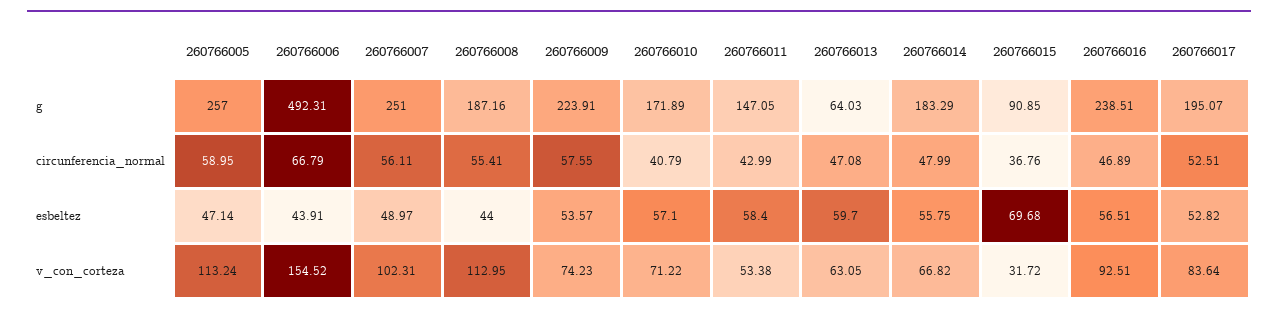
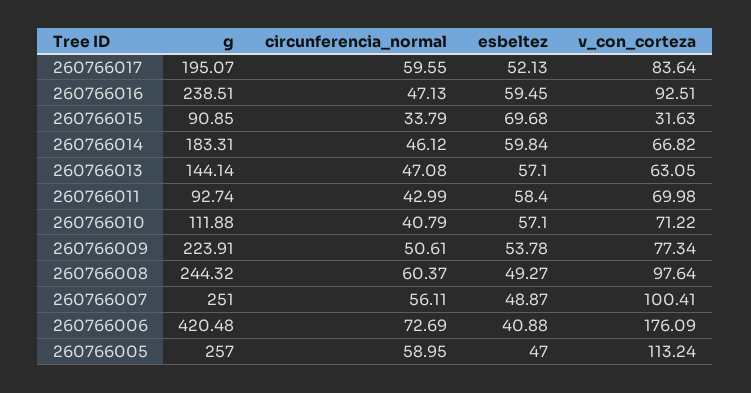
260766006, g: 492.31 -> 420.48
260766008, g: 187.16 -> 244.32
260766010, g: 171.89 -> 111.88
260766011, g: 147.05 -> 92.74
260766013, g: 64.03 -> 144.14
260766014, g: 183.29 -> 183.31
260766006, circunferencia_normal: 66.79 -> 72.69
260766008, circunferencia_normal: 55.41 -> 60.37
260766009, circunferencia_normal: 57.55 -> 50.61
260766014, circunferencia_normal: 47.99 -> 46.12
260766015, circunferencia_normal: 36.76 -> 33.79
260766016, circunferencia_normal: 46.89 -> 47.13
260766017, circunferencia_normal: 52.51 -> 59.55
260766005, esbeltez: 47.14 -> 47
260766006, esbeltez: 43.91 -> 40.88
260766007, esbeltez: 48.97 -> 48.87
260766008, esbeltez: 44 -> 49.27
260766009, esbeltez: 53.57 -> 53.78
260766013, esbeltez: 59.7 -> 57.1
260766014, esbeltez: 55.75 -> 59.84
260766016, esbeltez: 56.51 -> 59.45
260766017, esbeltez: 52.82 -> 52.13
260766006, v_con_corteza: 154.52 -> 176.09
260766007, v_con_corteza: 102.31 -> 100.41
260766008, v_con_corteza: 112.95 -> 97.64
260766009, v_con_corteza: 74.23 -> 77.34
260766011, v_con_corteza: 53.38 -> 69.98
260766015, v_con_corteza: 31.72 -> 31.63

